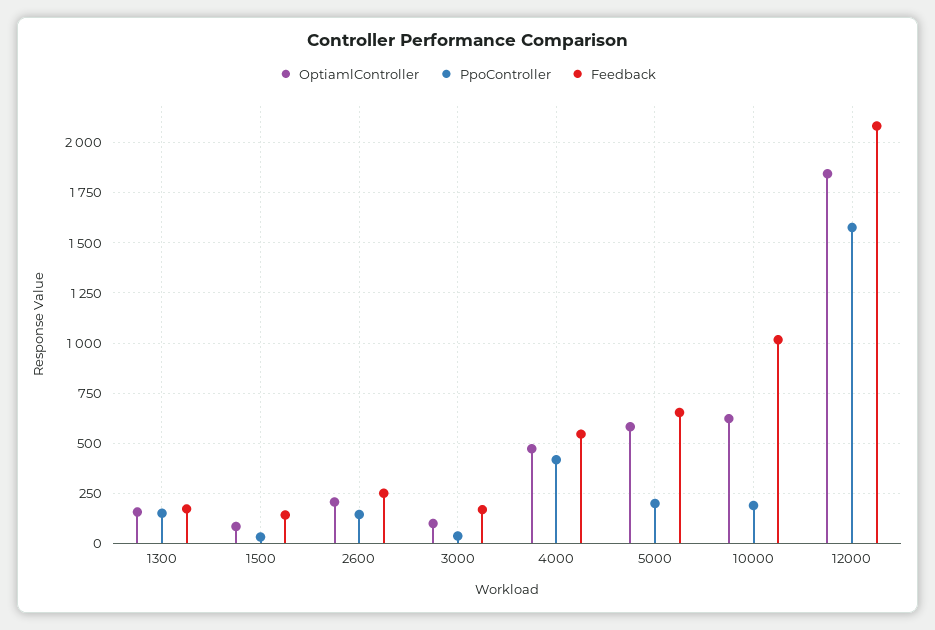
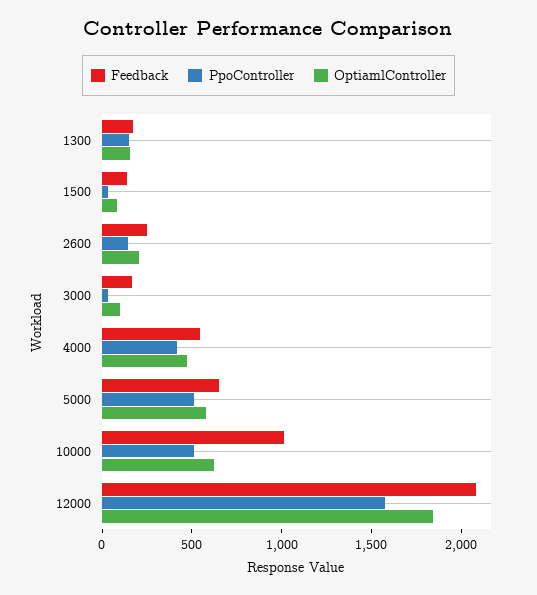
PpoController, 5000: 200 -> 500
PpoController, 10000: 200 -> 500

